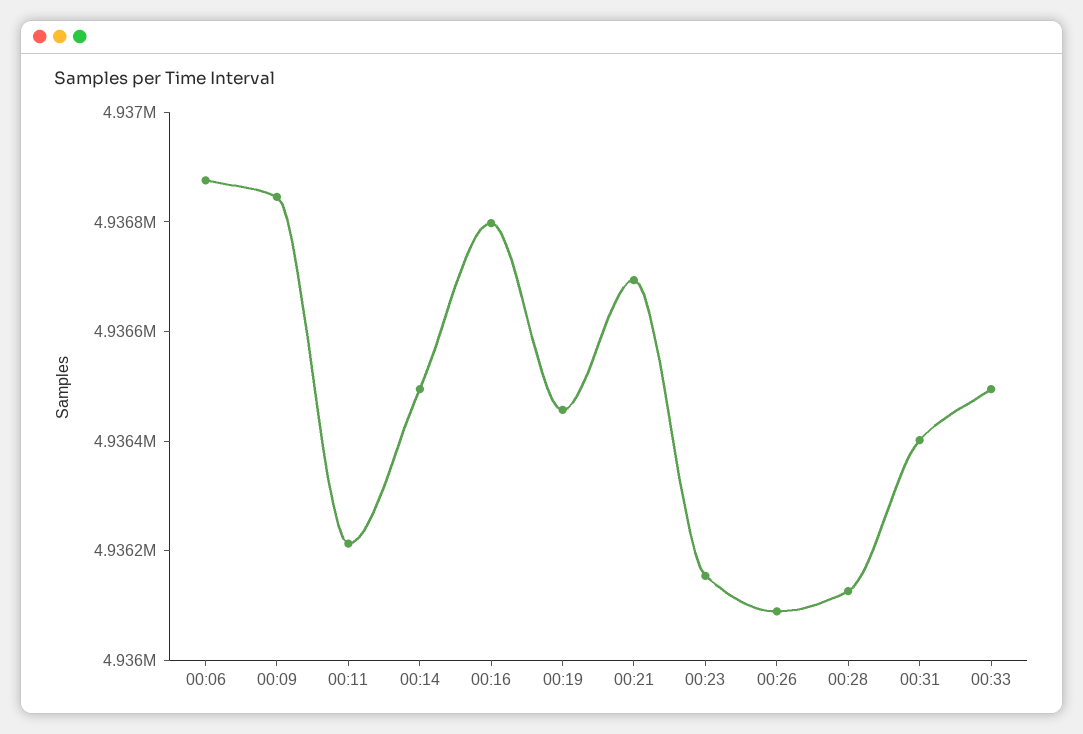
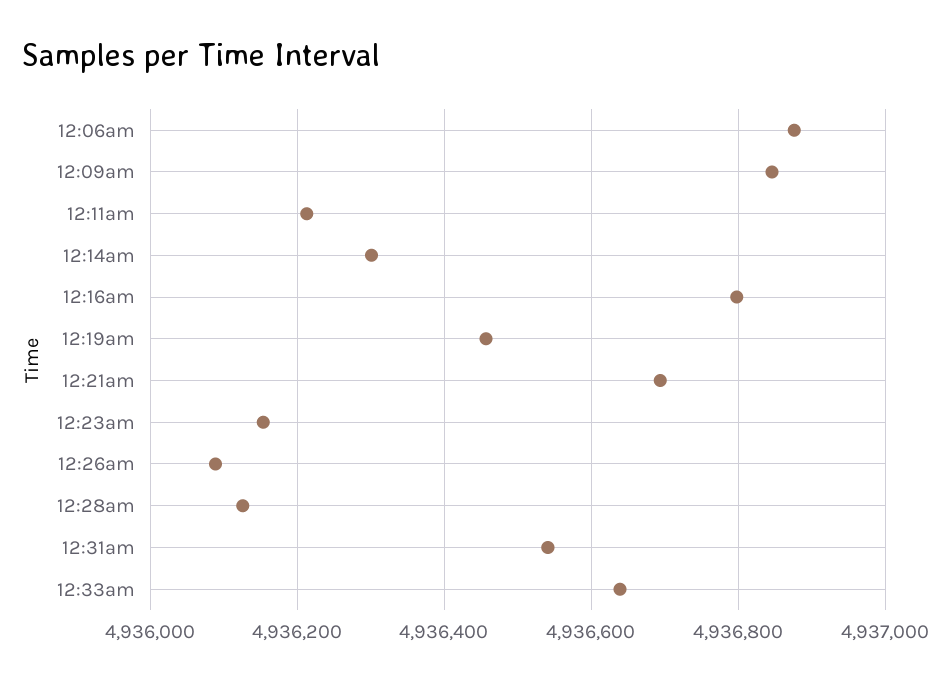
00:14: 4936500 -> 4936300
00:31: 4936400 -> 4936540
00:33: 4936500 -> 4936640

